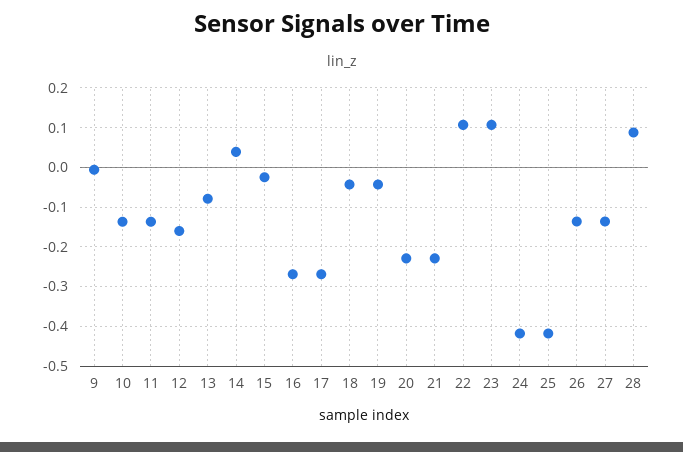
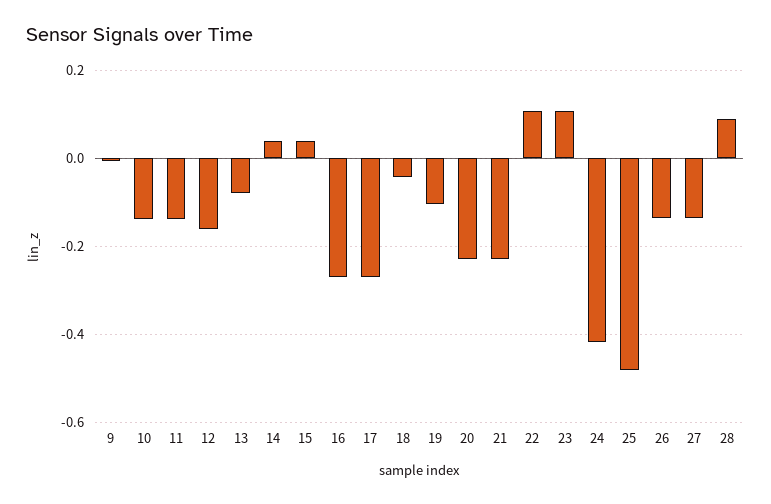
15: -0.02 -> 0.04
19: -0.04 -> -0.1
25: -0.42 -> -0.48

